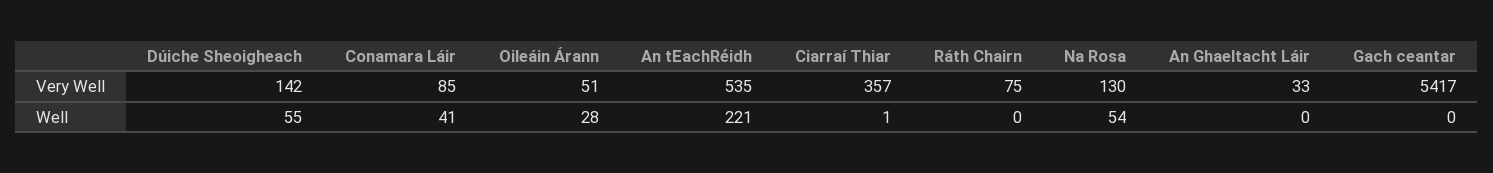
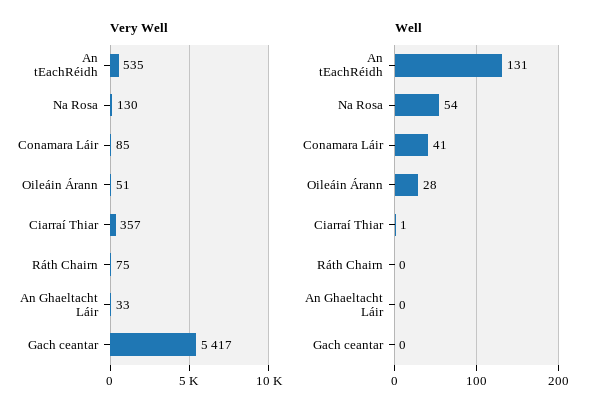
Very Well, Dúiche Sheoigheach: 142 -> none
Well, Dúiche Sheoigheach: 55 -> none
Well, An tEachRéidh: 221 -> 131

